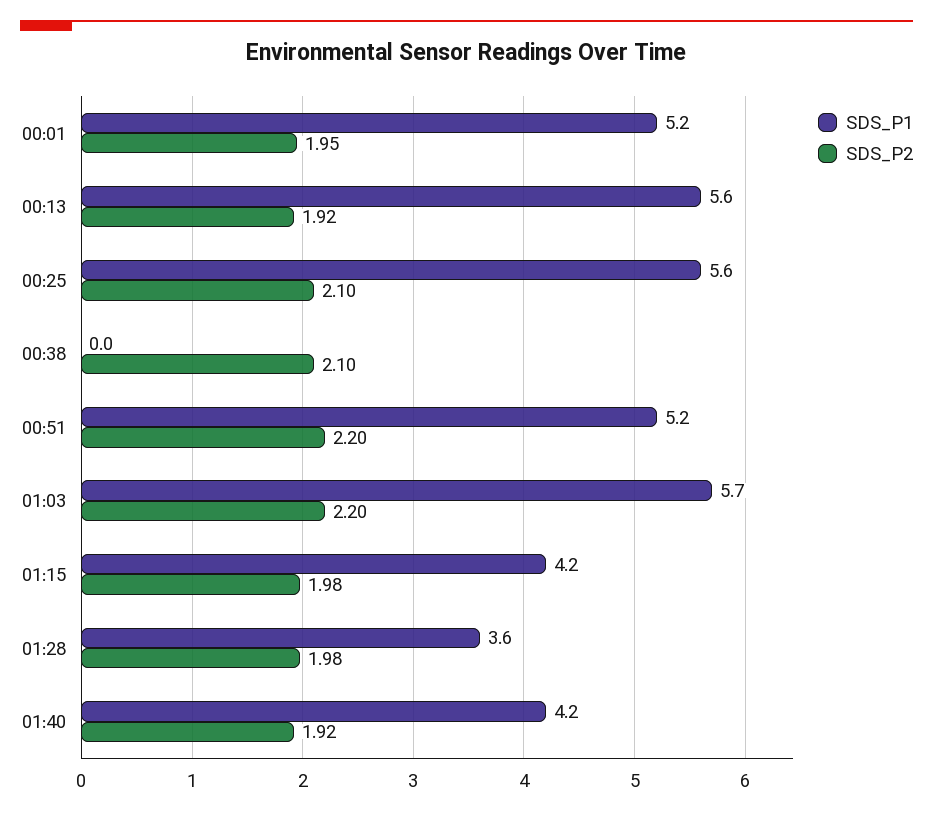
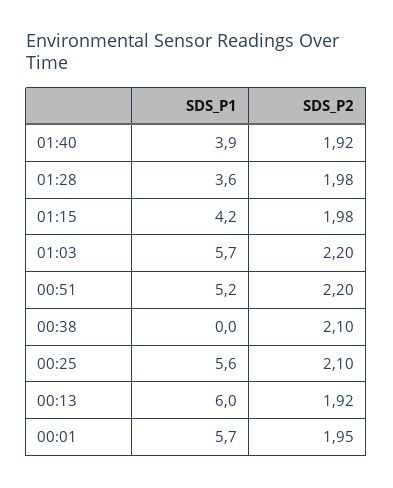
SDS_P1, 00:01: 5.2 -> 5.7
SDS_P1, 00:13: 5.6 -> 6
SDS_P1, 01:40: 4.2 -> 3.9

